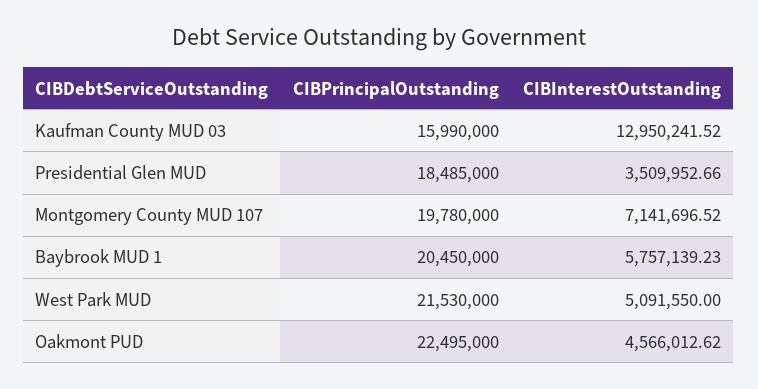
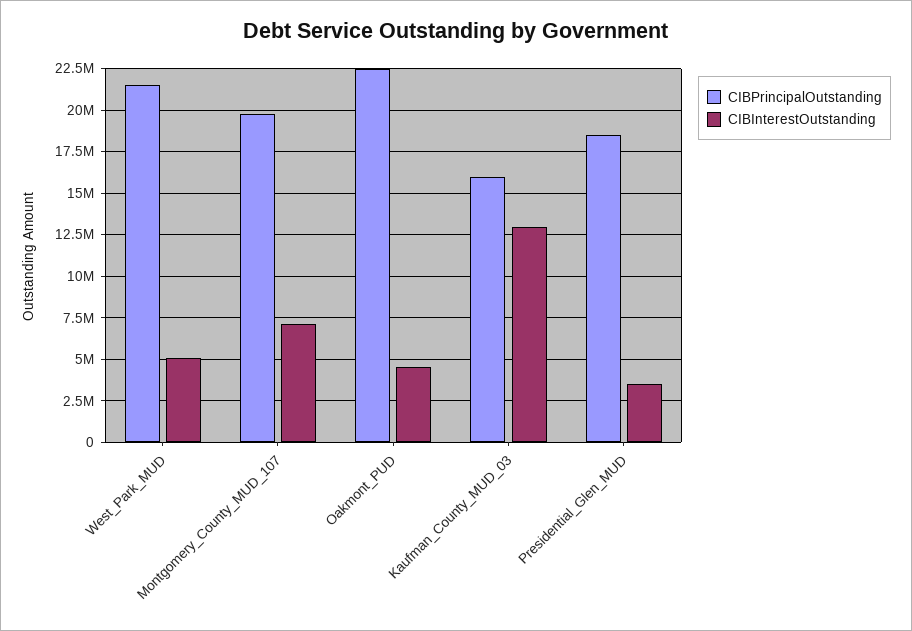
CIBPrincipalOutstanding, Baybrook MUD 1: 20450000 -> none
CIBInterestOutstanding, Baybrook MUD 1: 5757139.23 -> none

